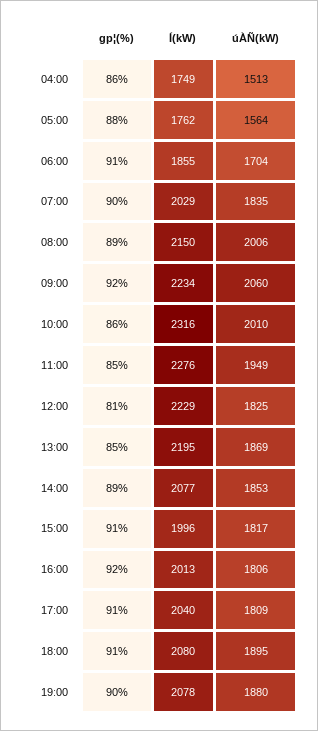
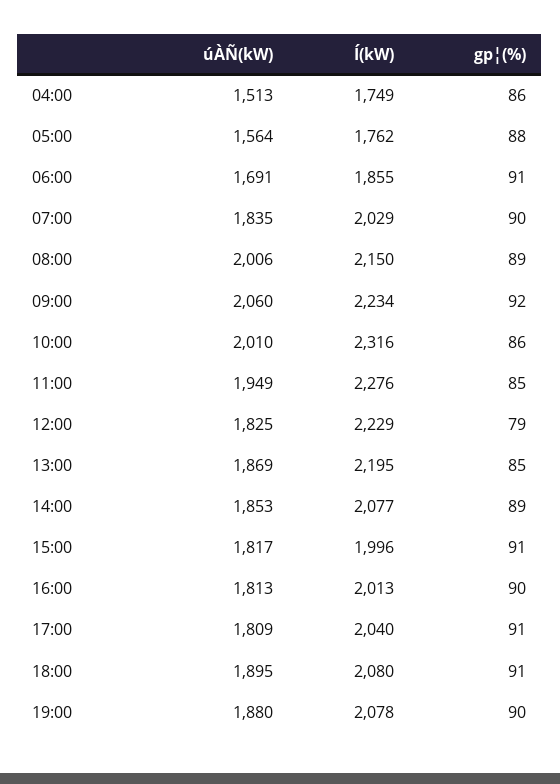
úÀÑ(kW), 06:00: 1704 -> 1691
gp¦(%), 12:00: 81 -> 79
gp¦(%), 16:00: 92 -> 90
úÀÑ(kW), 16:00: 1806 -> 1813

